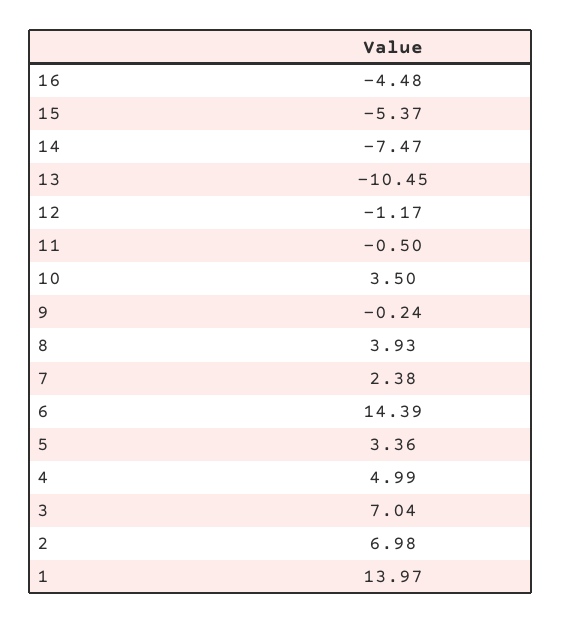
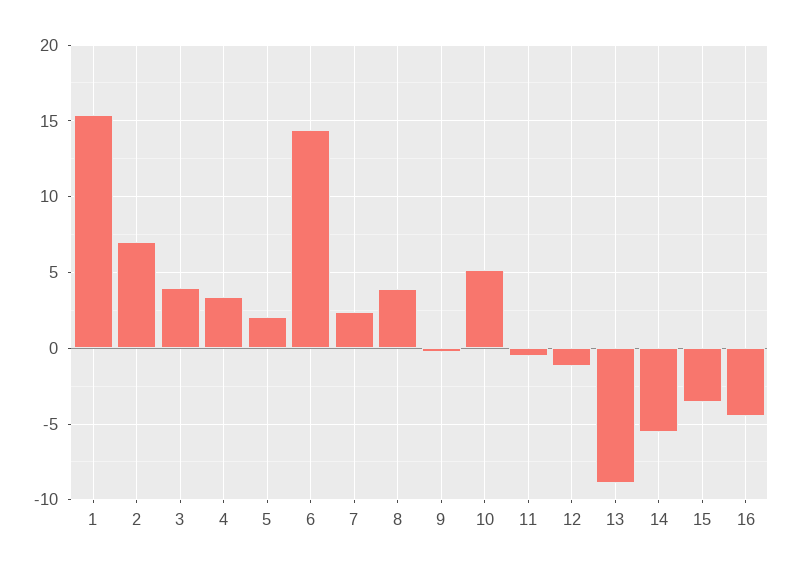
15: -5.37 -> -3.5
14: -7.47 -> -5.5
13: -10.45 -> -9
10: 3.5 -> 5
5: 3.36 -> 2
4: 4.99 -> 3.5
3: 7.04 -> 4
1: 13.97 -> 15.5

